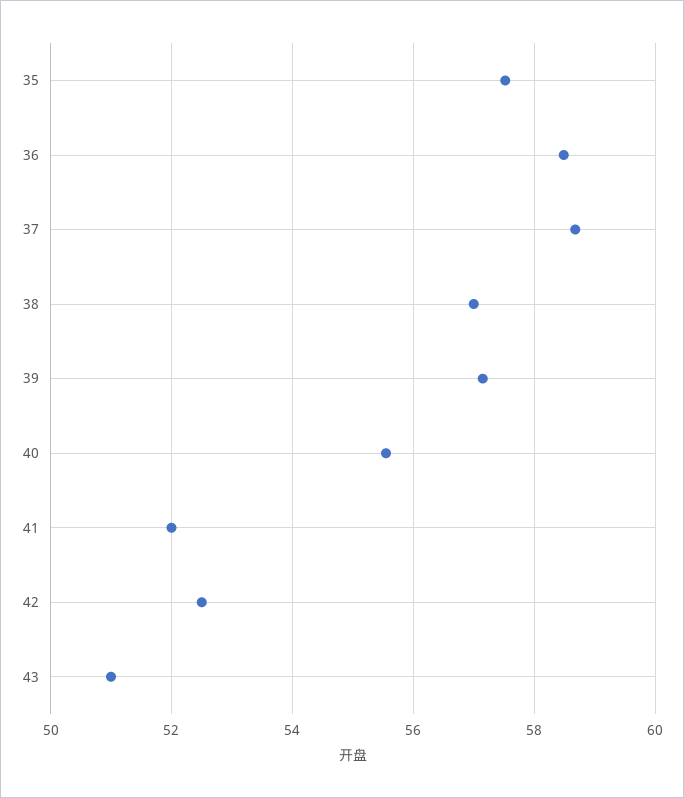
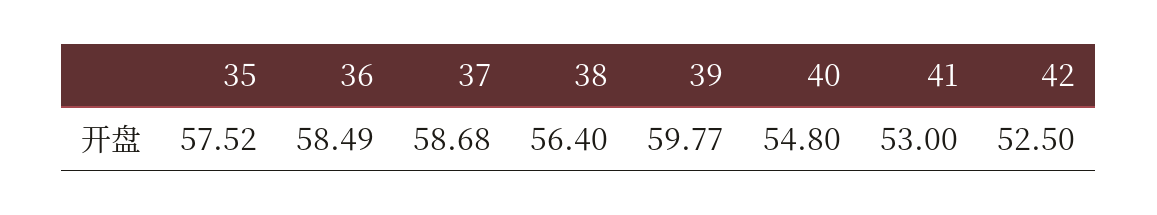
38: 57 -> 56.4
39: 57.2 -> 59.77
40: 55.6 -> 54.8
41: 52 -> 53
43: 51 -> none

